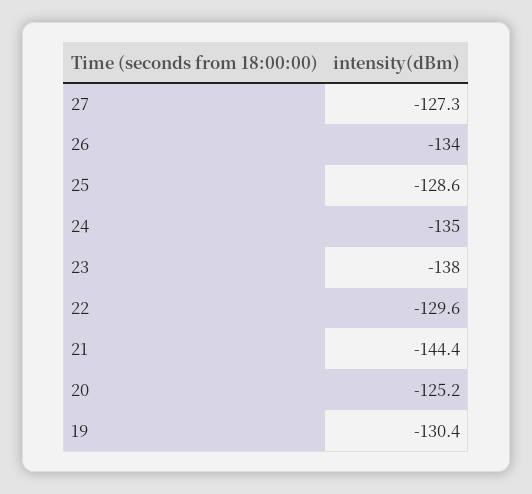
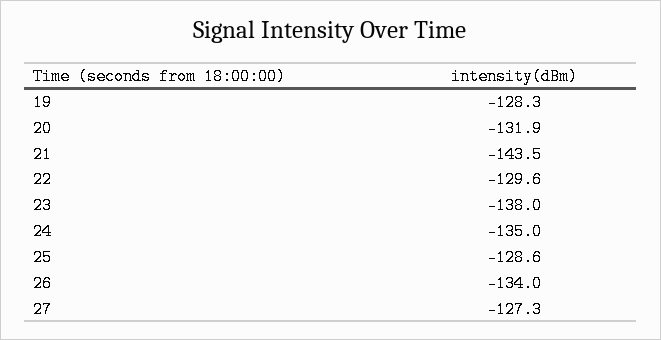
21: -144.4 -> -143.5
20: -125.2 -> -131.9
19: -130.4 -> -128.3

